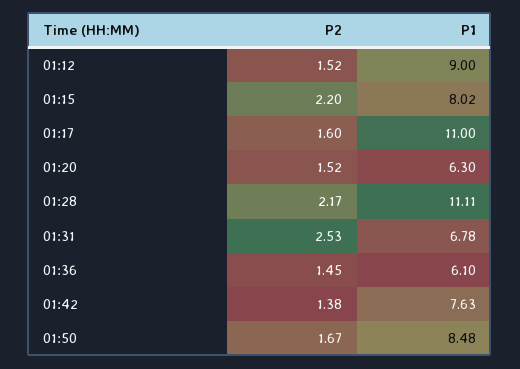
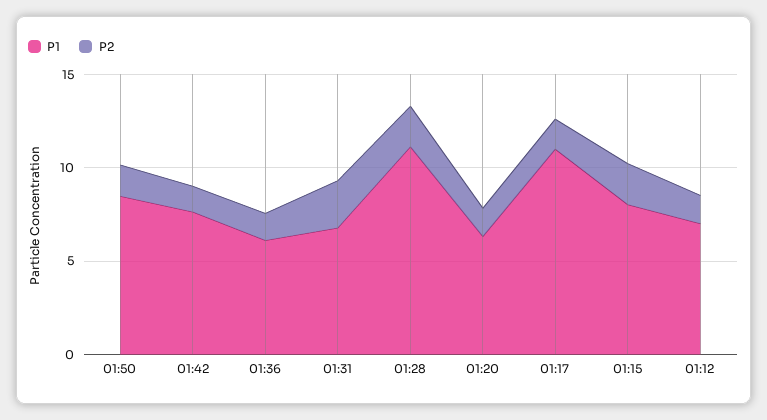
P1, 01:12: 9 -> 7

